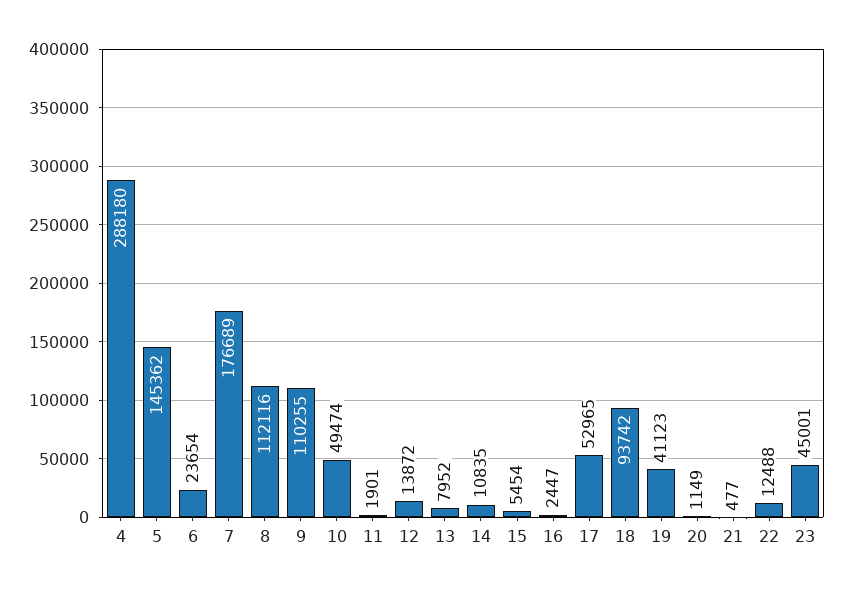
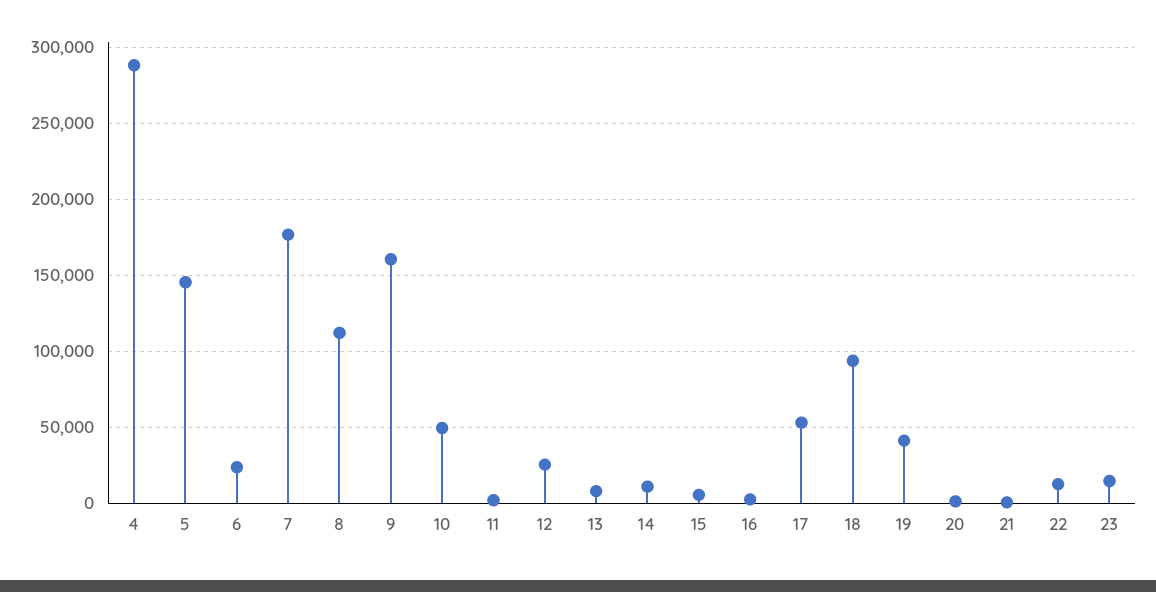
9: 110255 -> 160000
12: 13872 -> 25000
23: 45001 -> 15000

